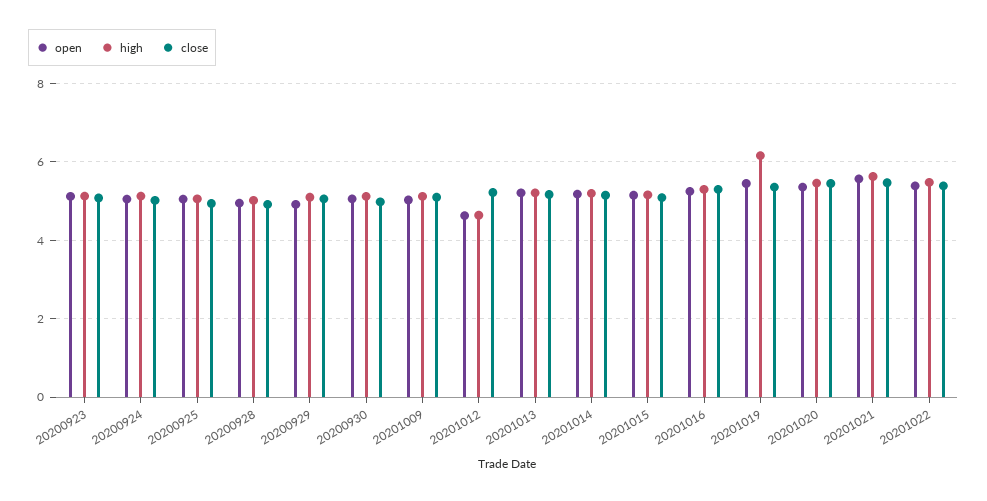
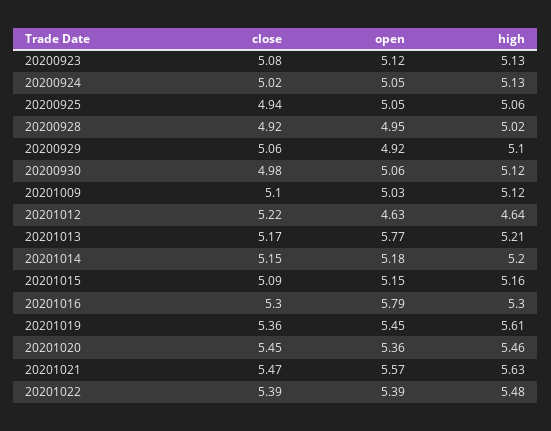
open, 20201013: 5.2 -> 5.77
open, 20201016: 5.2 -> 5.79
high, 20201019: 6.2 -> 5.61

